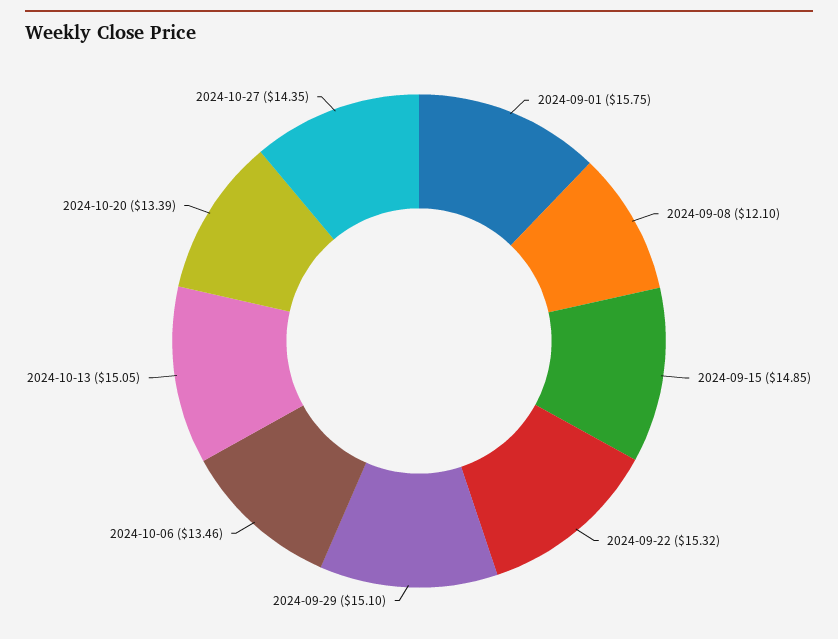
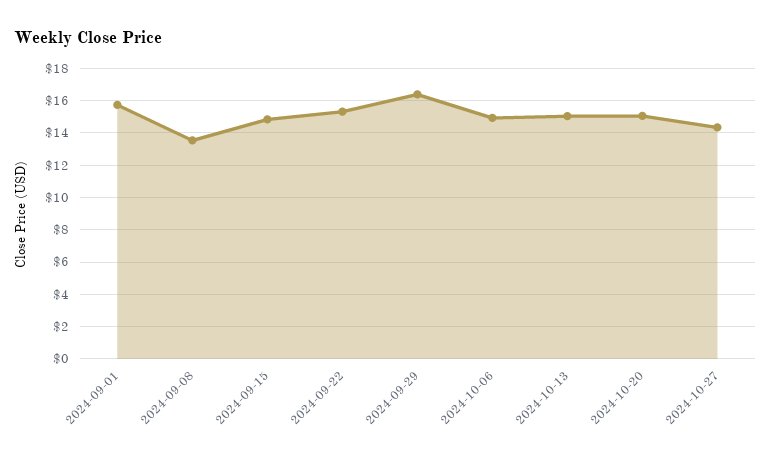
2024-09-08: 12.1 -> 13.5
2024-09-29: 15.1 -> 16.5
2024-10-06: 13.46 -> 15
2024-10-20: 13.39 -> 15

